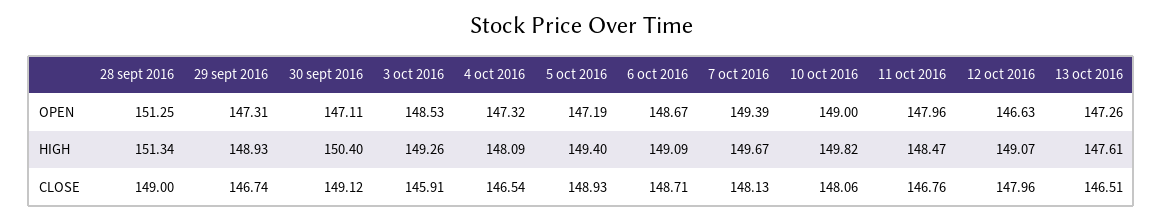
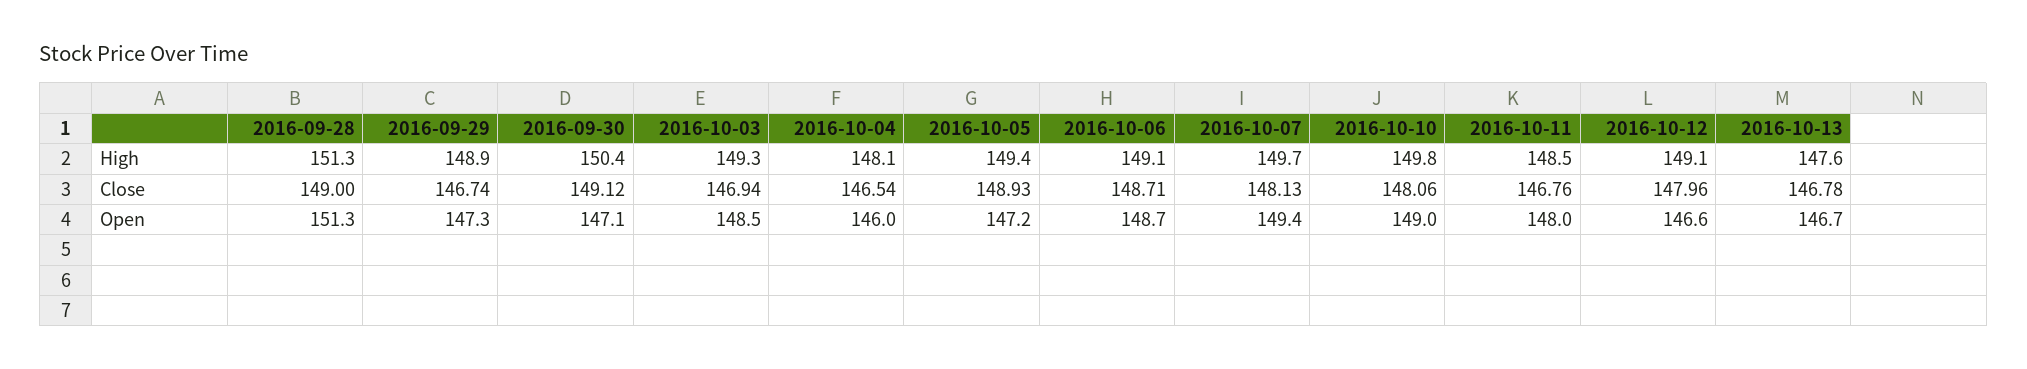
4 oct 2016, OPEN: 147.32 -> 146
13 oct 2016, OPEN: 147.26 -> 146.7
3 oct 2016, CLOSE: 145.91 -> 146.94
13 oct 2016, CLOSE: 146.51 -> 146.78

